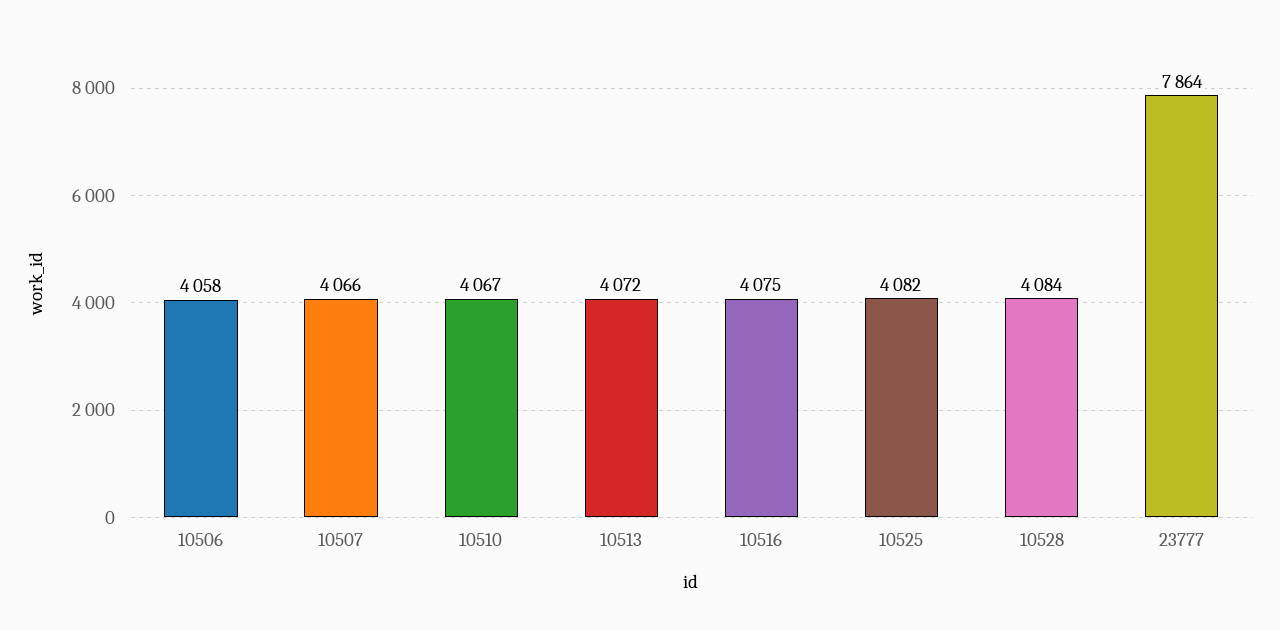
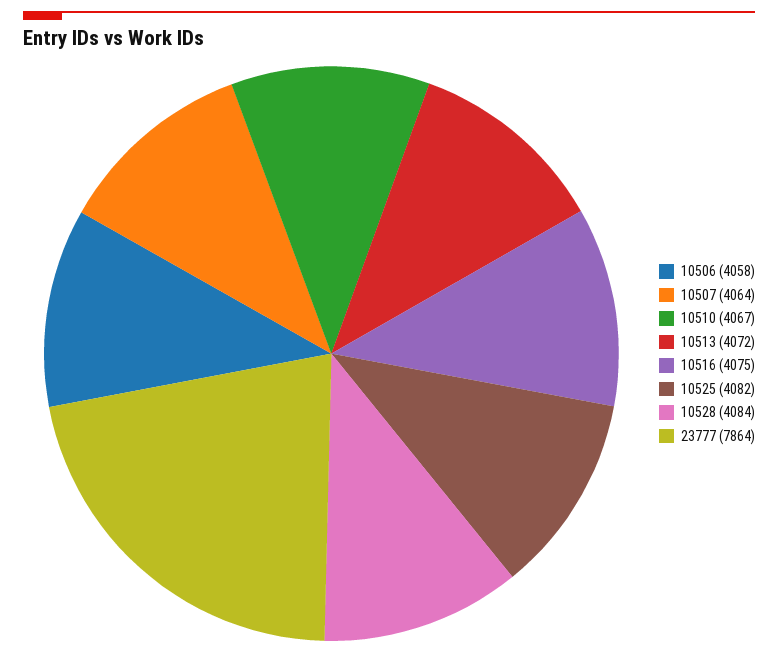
10507: 4066 -> 4064

